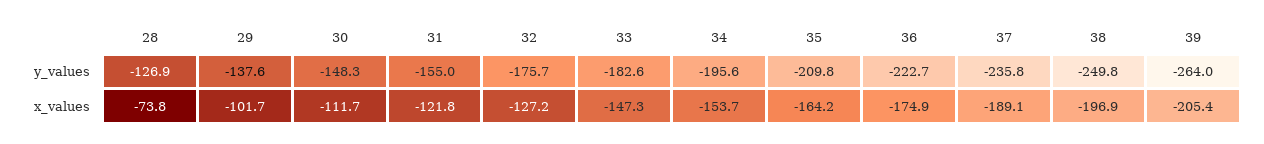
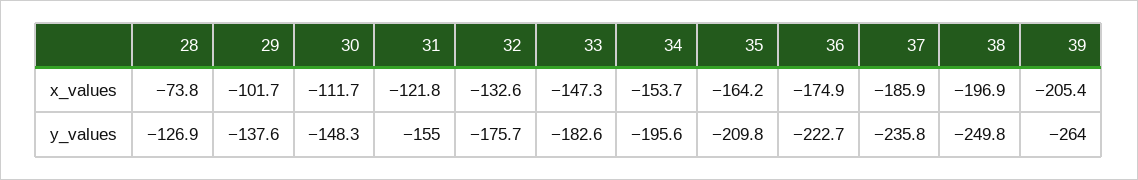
32, x_values: -127.2 -> -132.6
37, x_values: -189.1 -> -185.9

